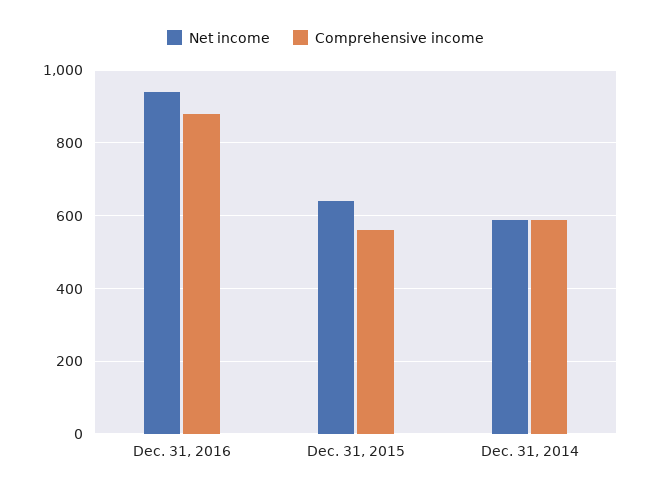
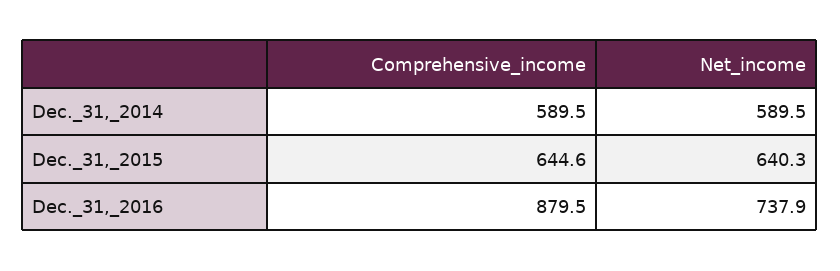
Net income, Dec. 31, 2016: 940 -> 737.9
Comprehensive income, Dec. 31, 2015: 560 -> 644.6

